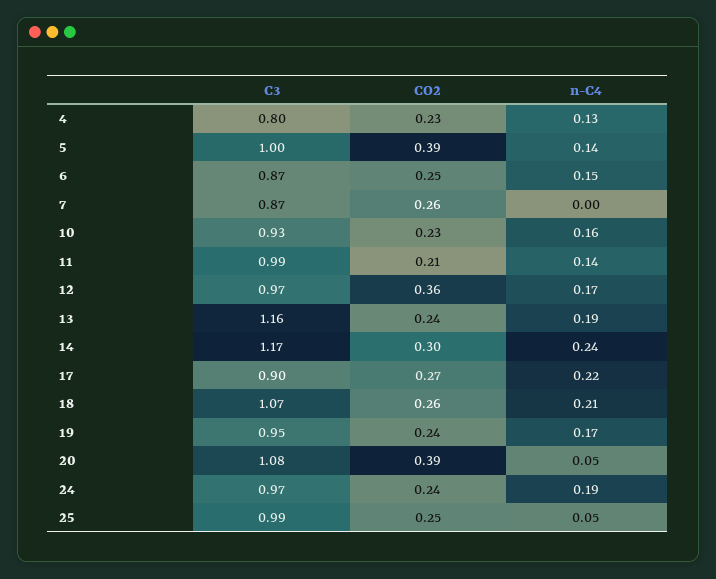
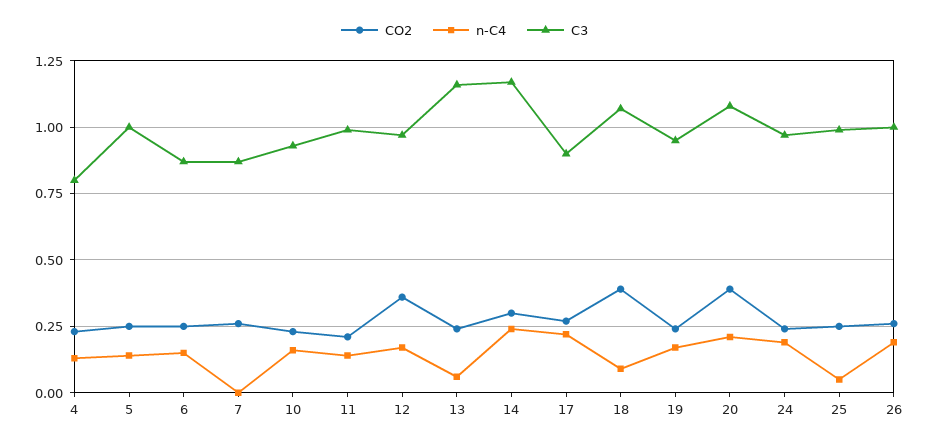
CO2, 5: 0.39 -> 0.25
n-C4, 13: 0.19 -> 0.05
CO2, 18: 0.26 -> 0.4
n-C4, 18: 0.21 -> 0.1
n-C4, 20: 0.05 -> 0.2
CO2, 26: none -> 0.25
n-C4, 26: none -> 0.2
C3, 26: none -> 1

